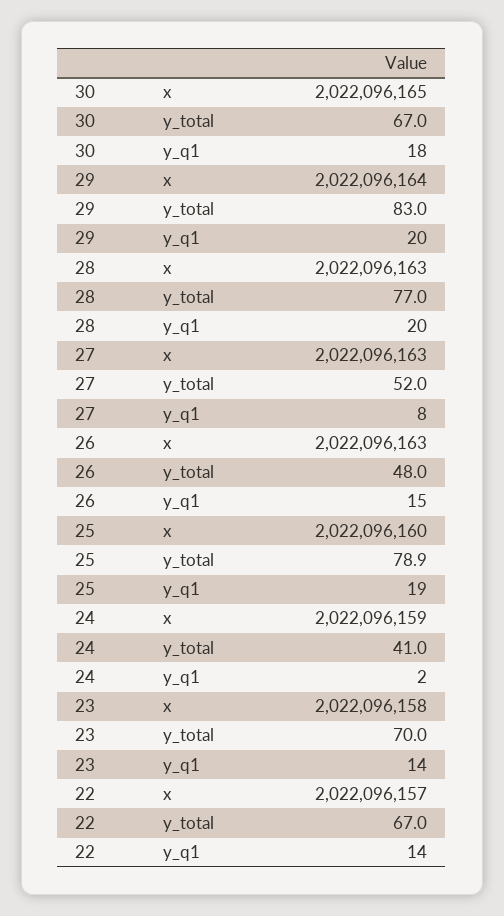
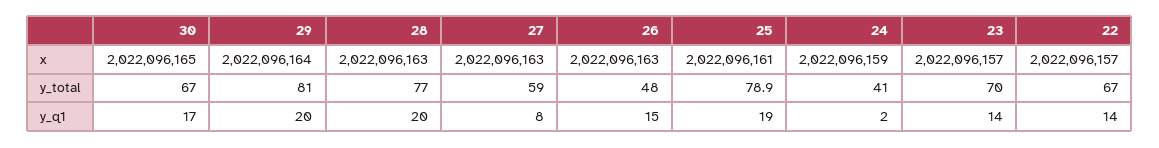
30, y_q1: 18 -> 17
29, y_total: 83 -> 81
27, y_total: 52 -> 59
25, x: 2022096160 -> 2022096161
23, x: 2022096158 -> 2022096157

